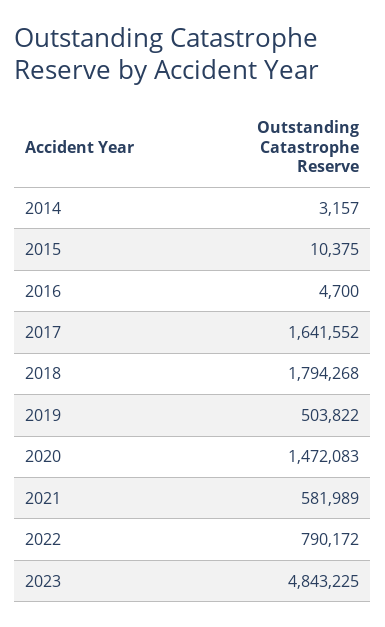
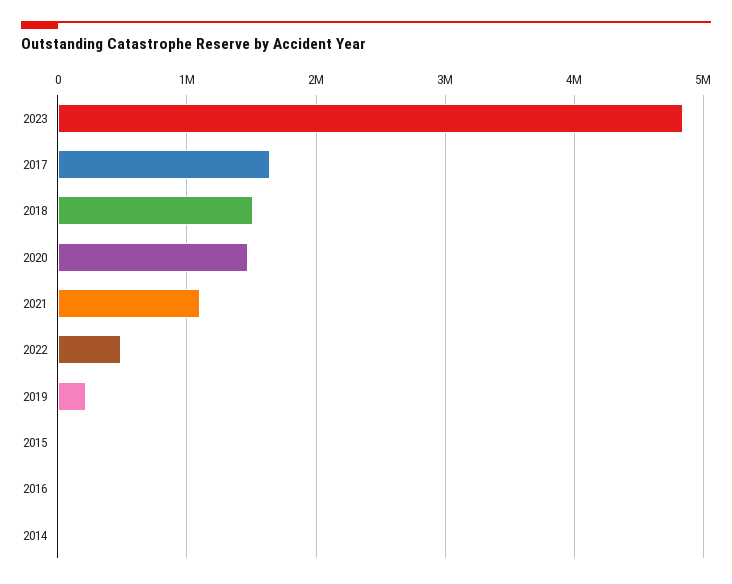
2018: 1794268 -> 1500000
2019: 503822 -> 200000
2021: 581989 -> 1100000
2022: 790172 -> 500000

